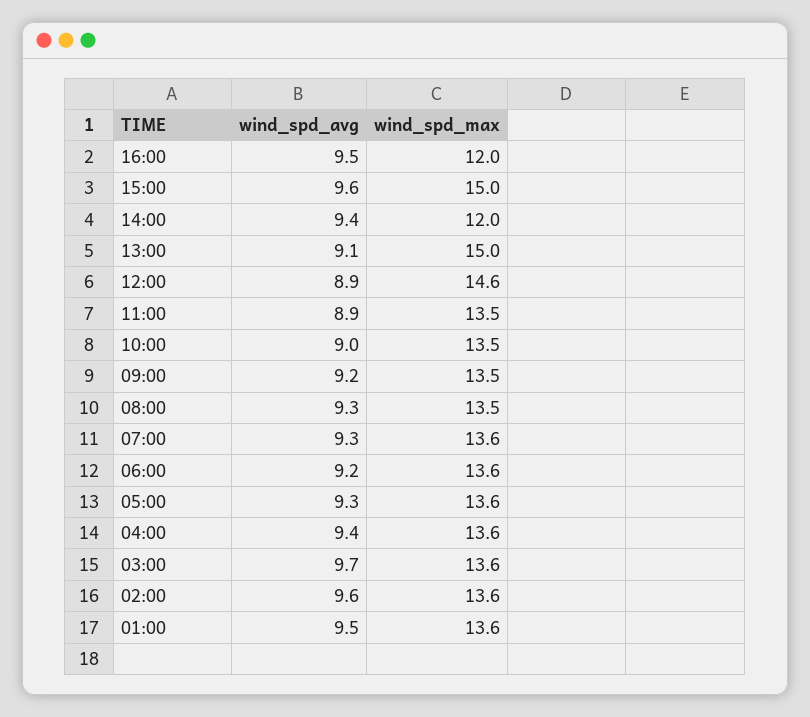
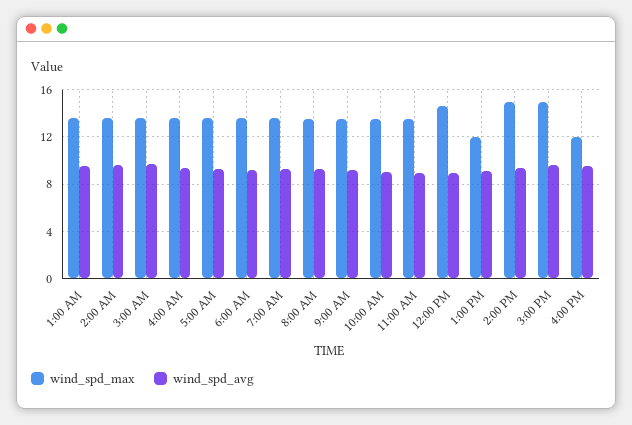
wind_spd_max, 14:00: 12 -> 15
wind_spd_max, 13:00: 15 -> 12

